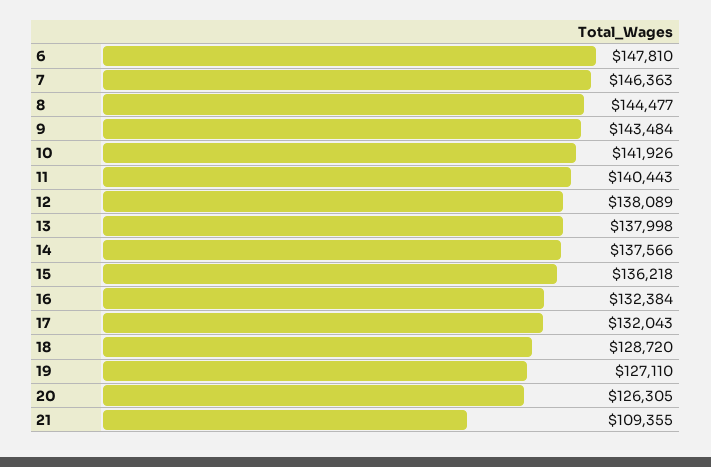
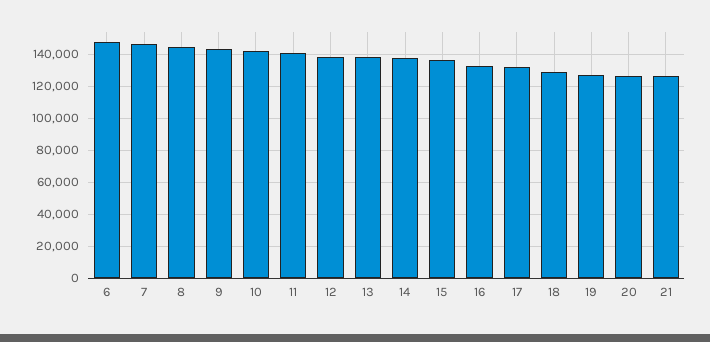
21: 109355 -> 125000

